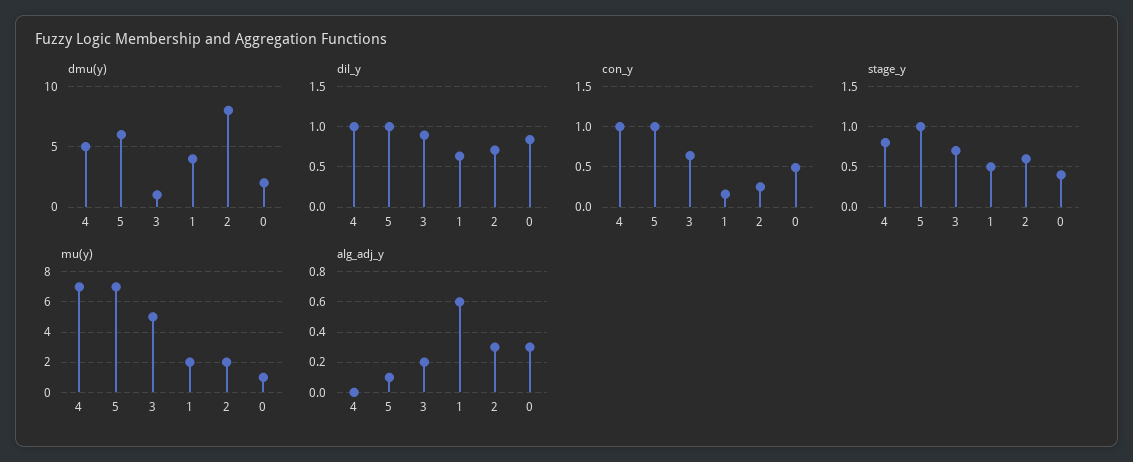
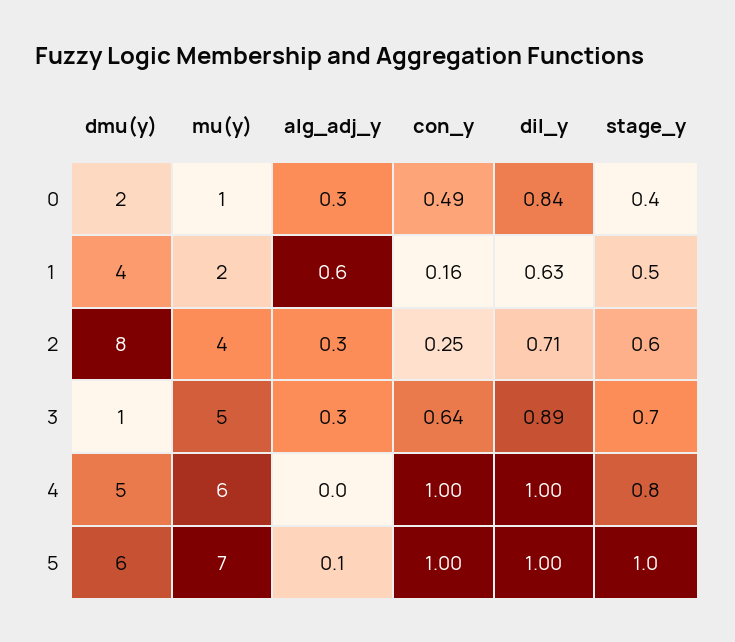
mu(y), 4: 7 -> 6
mu(y), 2: 2 -> 4
alg_adj_y, 3: 0.2 -> 0.3

